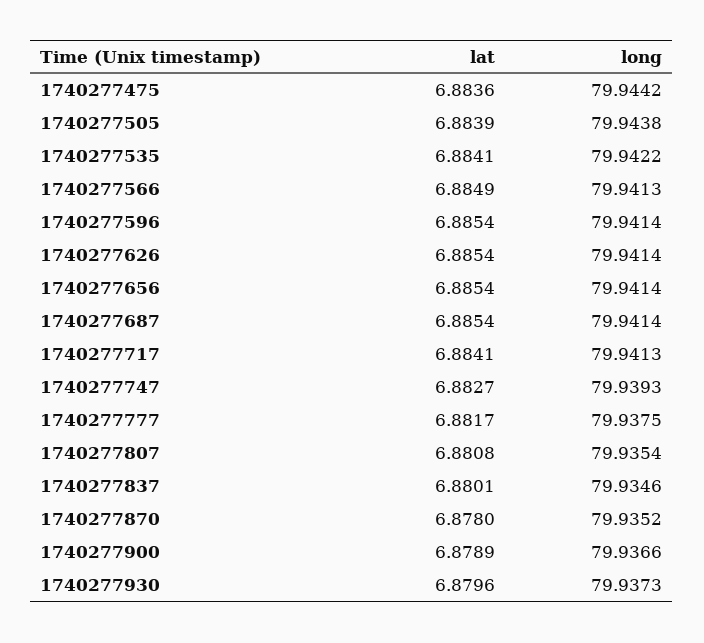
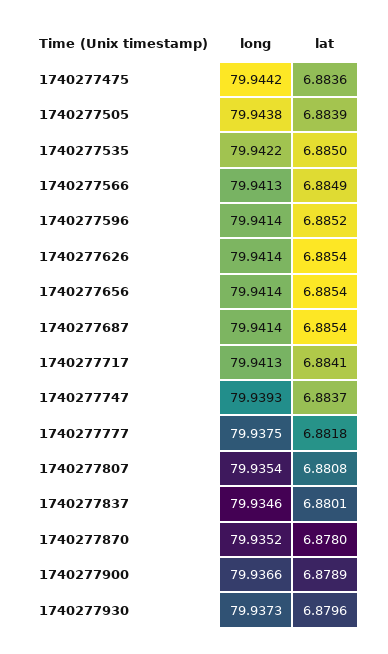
lat, 1740277535: 6.8841 -> 6.885
lat, 1740277596: 6.8854 -> 6.8852
lat, 1740277747: 6.8827 -> 6.8837
lat, 1740277777: 6.8817 -> 6.8818

